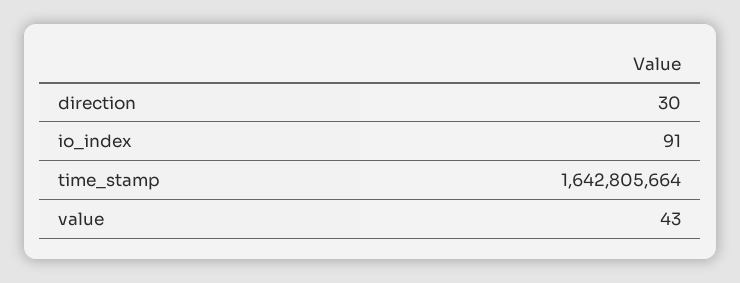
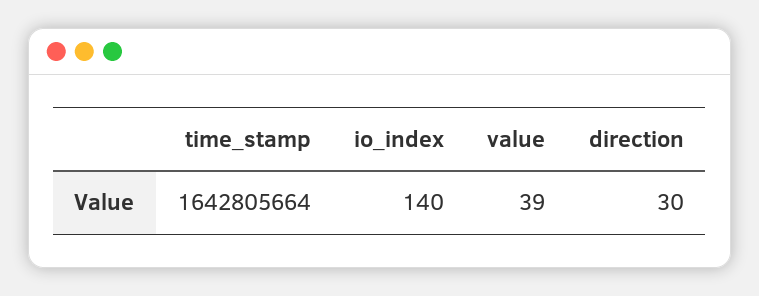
io_index: 91 -> 140
value: 43 -> 39

